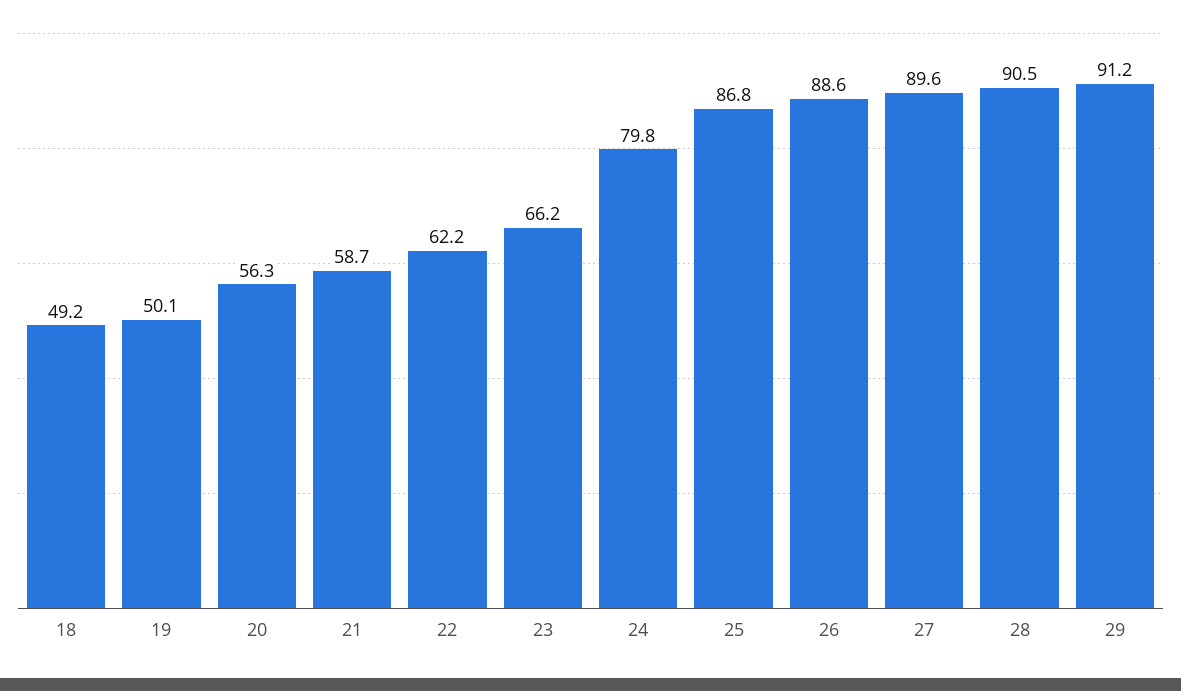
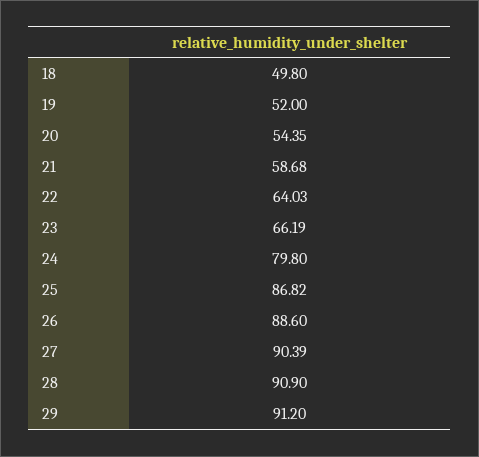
18: 49.2 -> 49.8
19: 50.1 -> 52
20: 56.3 -> 54.35
22: 62.2 -> 64.03
27: 89.6 -> 90.39
28: 90.5 -> 90.9

